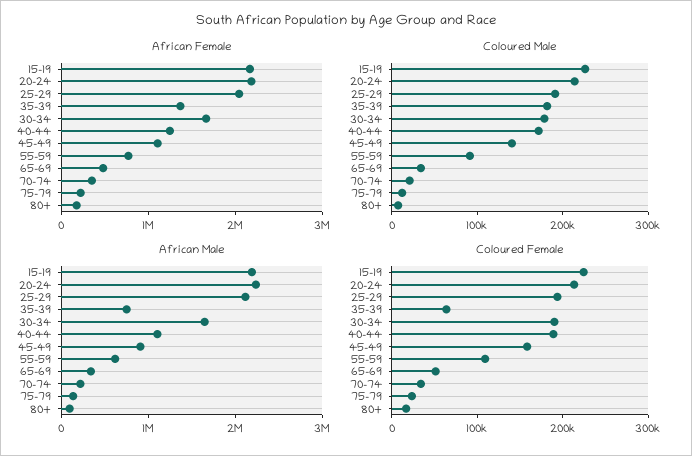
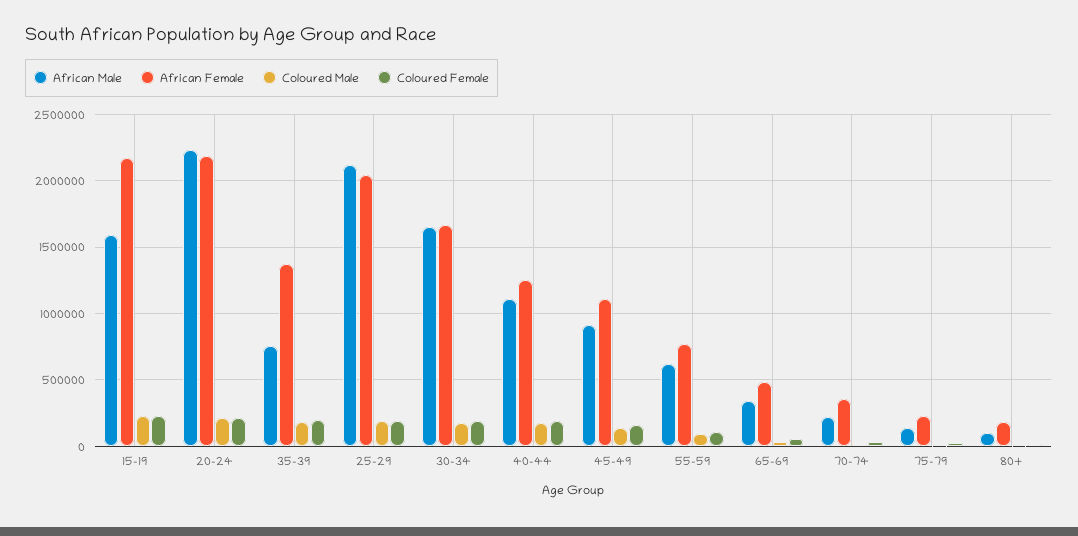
African Male, 15-19: 2200000 -> 1600000
Coloured Female, 35-39: 60000 -> 200000

